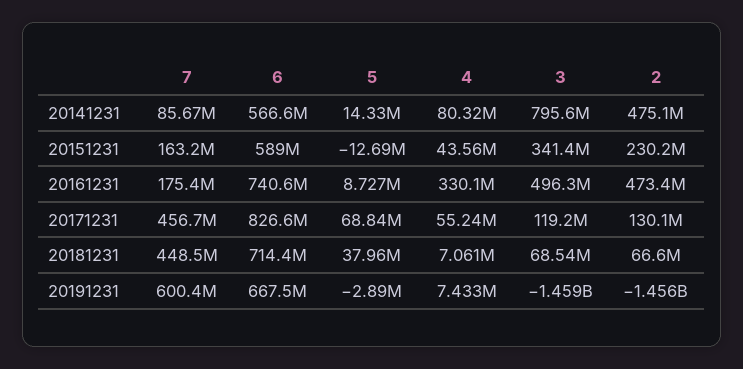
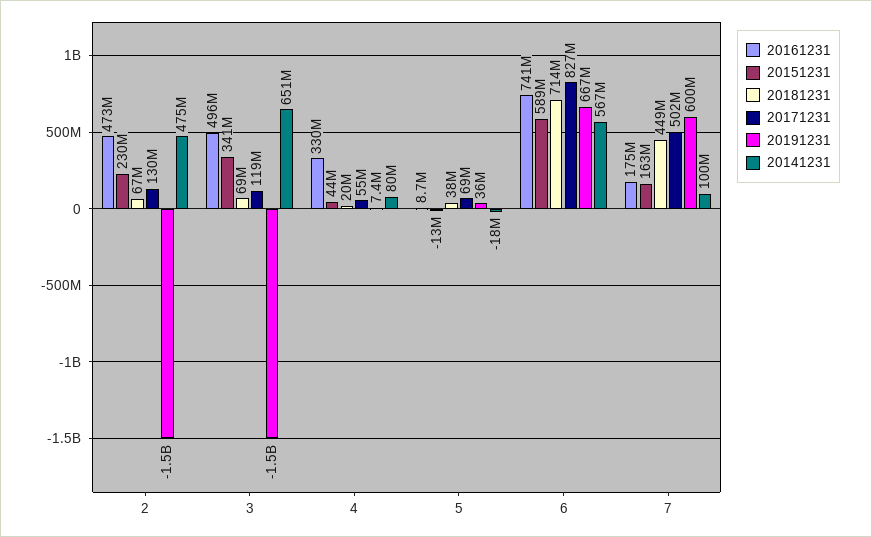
20141231, 7: 85670000 -> 100000000
20141231, 5: 14330000 -> -18000000
20141231, 3: 795600000 -> 651000000
20171231, 7: 456700000 -> 502000000
20181231, 4: 7061000 -> 20000000
20191231, 5: -2890000 -> 36000000

